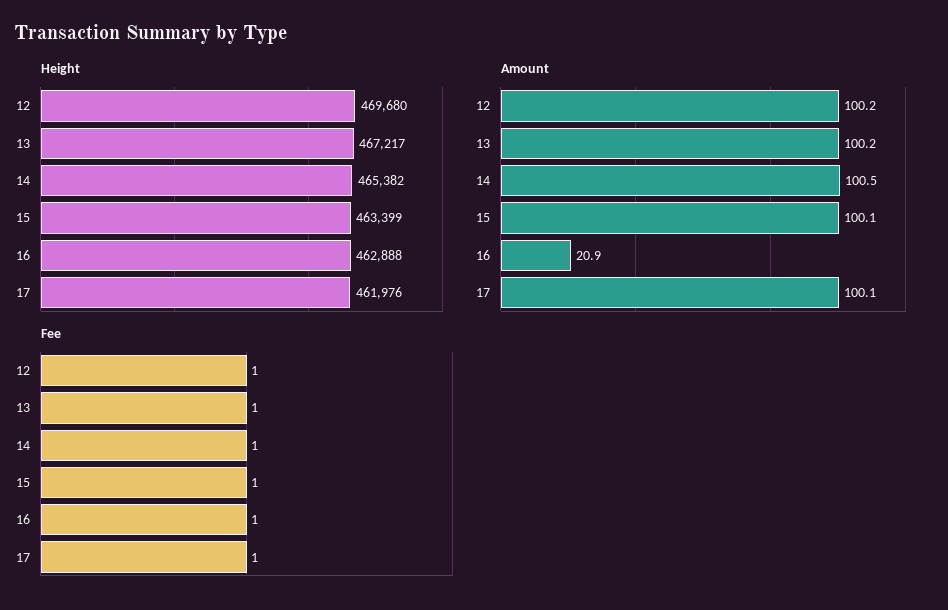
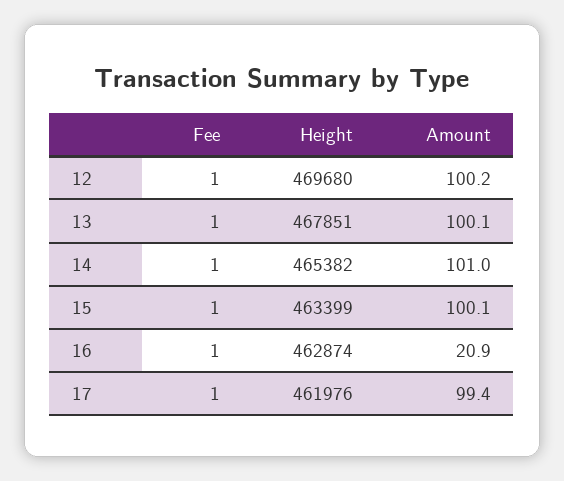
Height, 13: 467217 -> 467851
Height, 16: 462888 -> 462874
Amount, 13: 100.2 -> 100.1
Amount, 14: 100.5 -> 101
Amount, 17: 100.1 -> 99.4

